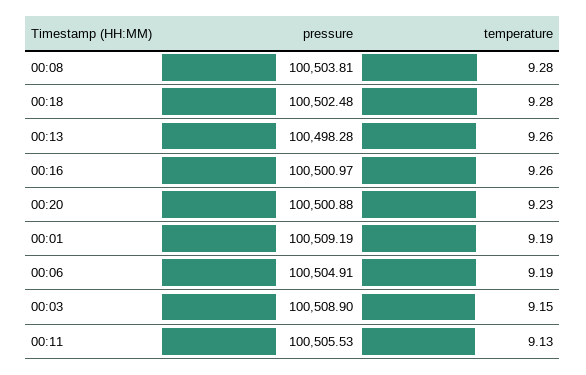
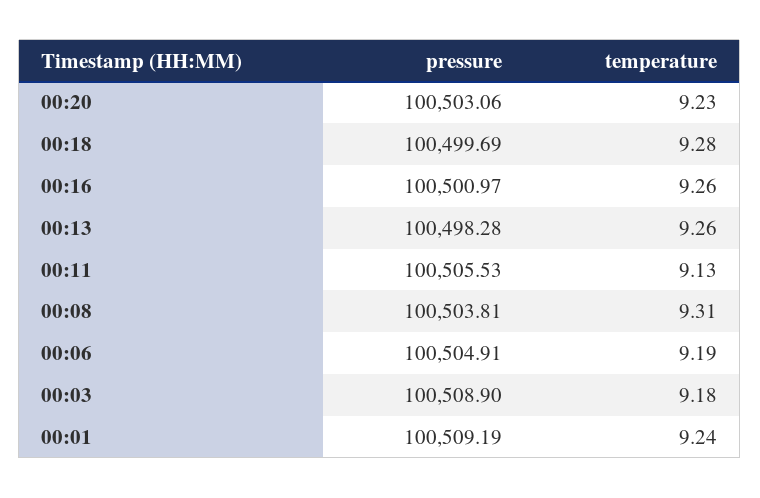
temperature, 00:08: 9.28 -> 9.31
pressure, 00:18: 100502.48 -> 100499.69
pressure, 00:20: 100500.88 -> 100503.06
temperature, 00:01: 9.19 -> 9.24
temperature, 00:03: 9.15 -> 9.18

